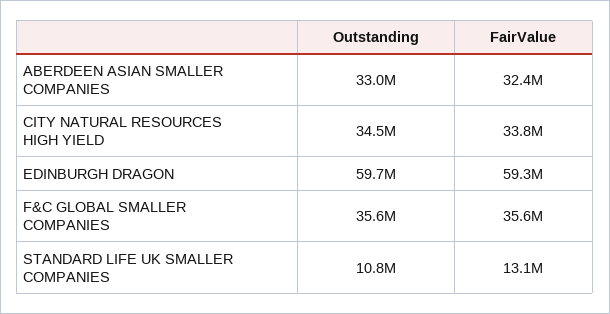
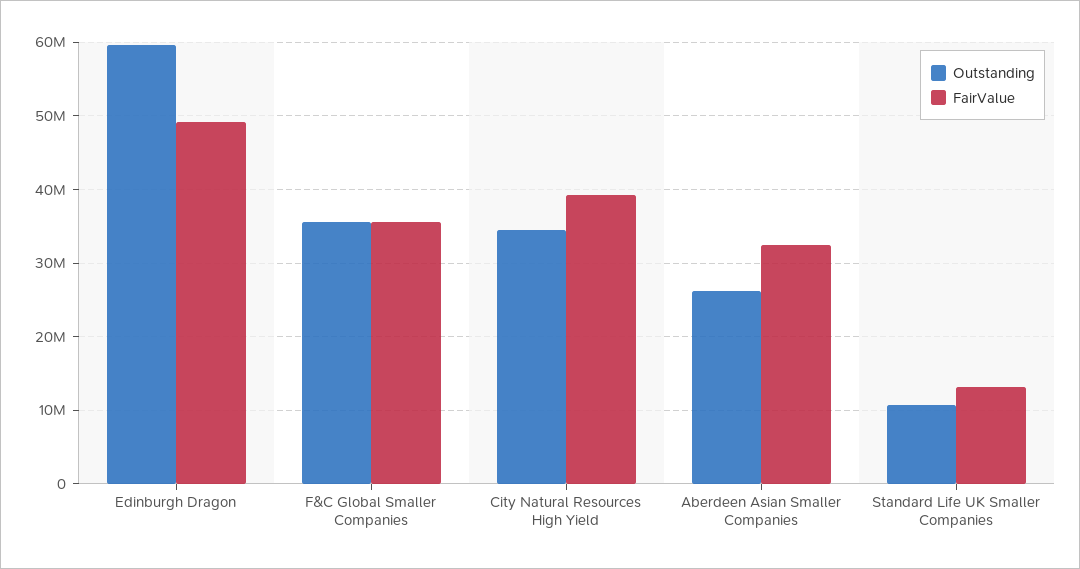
Outstanding, ABERDEEN ASIAN SMALLER COMPANIES: 33000000 -> 26000000
FairValue, CITY NATURAL RESOURCES HIGH YIELD: 33800000 -> 39000000
FairValue, EDINBURGH DRAGON: 59300000 -> 49000000

